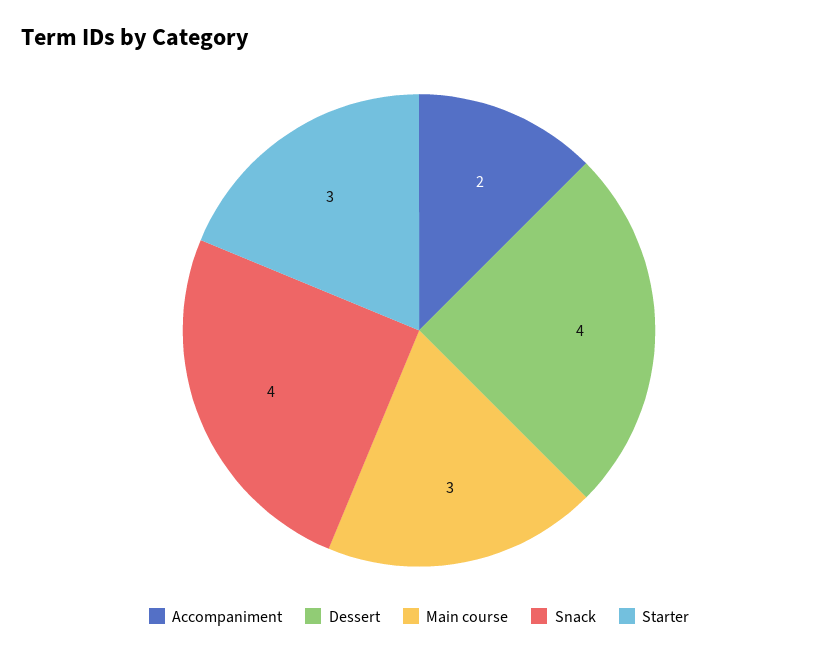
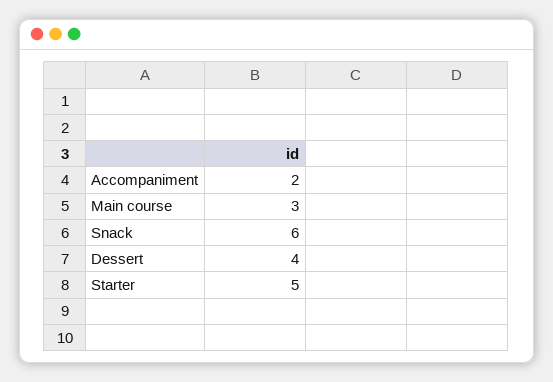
Snack: 4 -> 6
Starter: 3 -> 5

